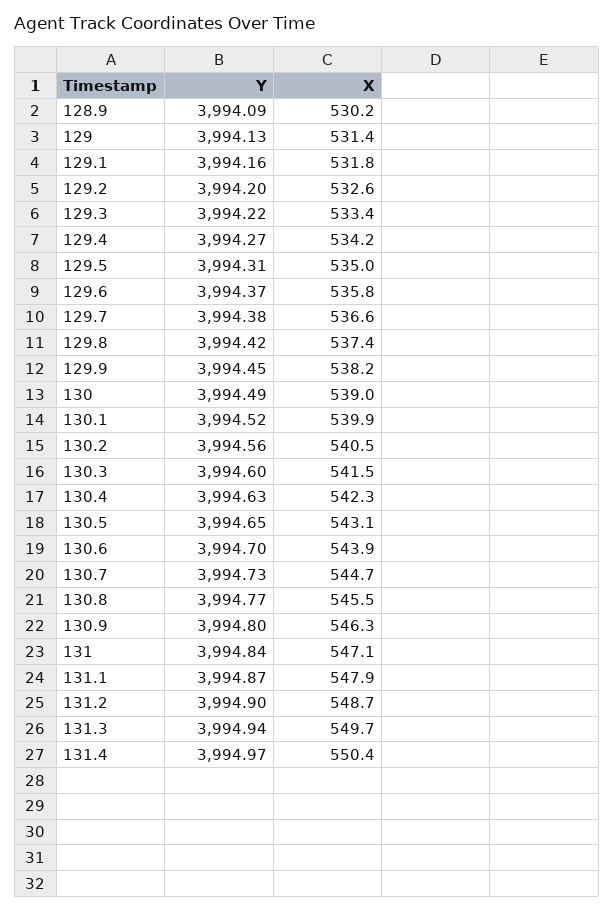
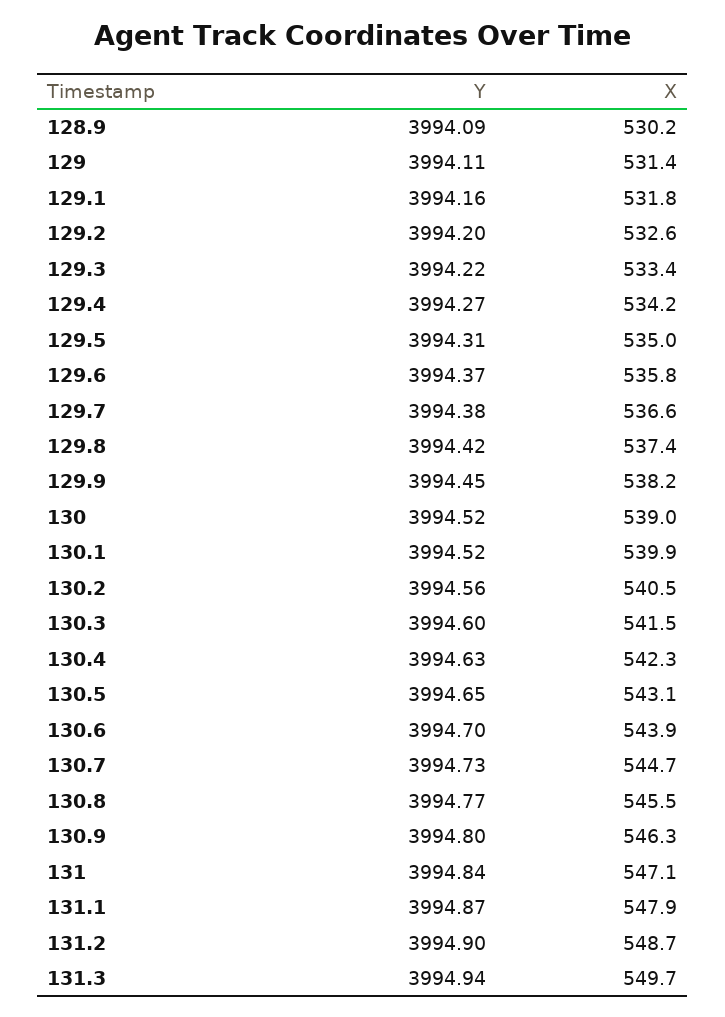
Y, 129: 3994.13 -> 3994.11
Y, 130: 3994.49 -> 3994.52
Y, 131.4: 3994.97 -> none
X, 131.4: 550.4 -> none

